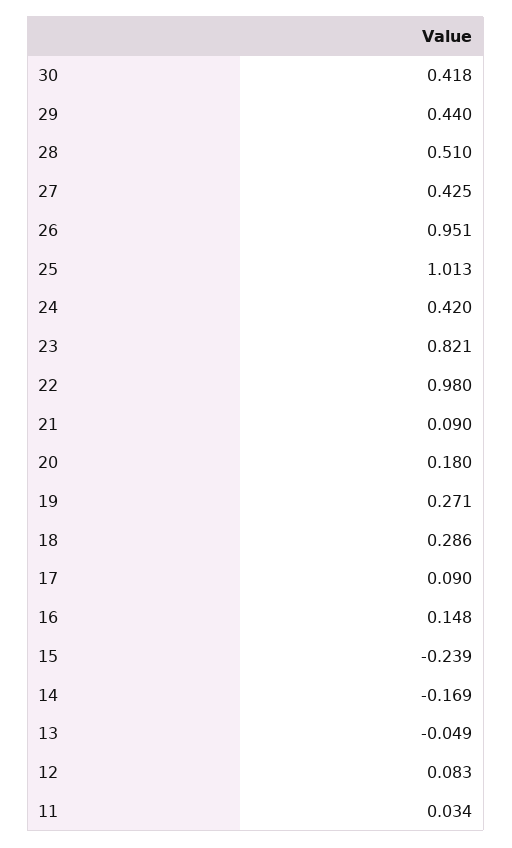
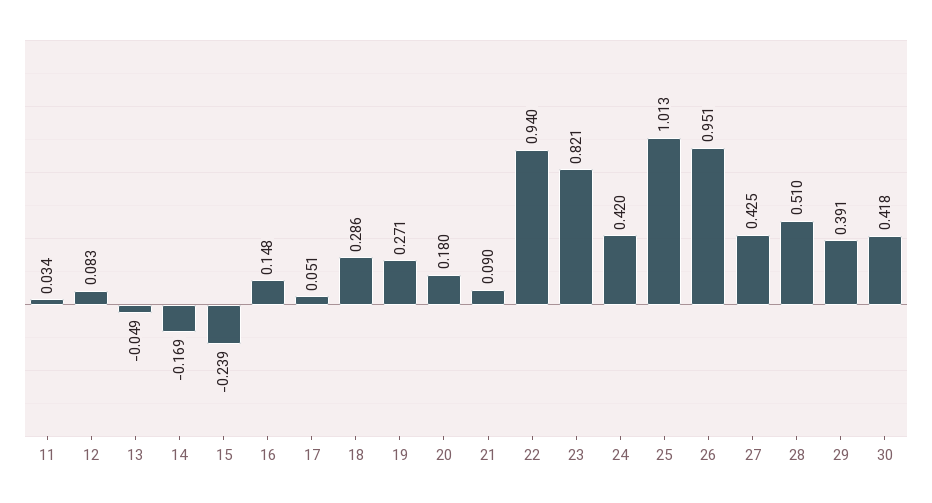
29: 0.44 -> 0.391
22: 0.98 -> 0.94
17: 0.09 -> 0.051

